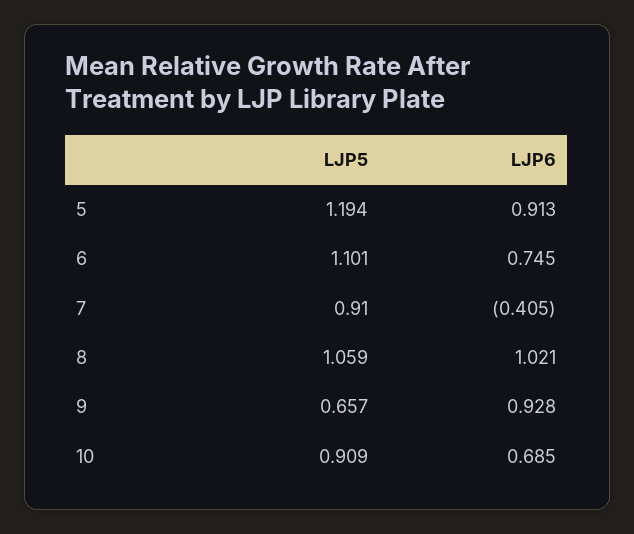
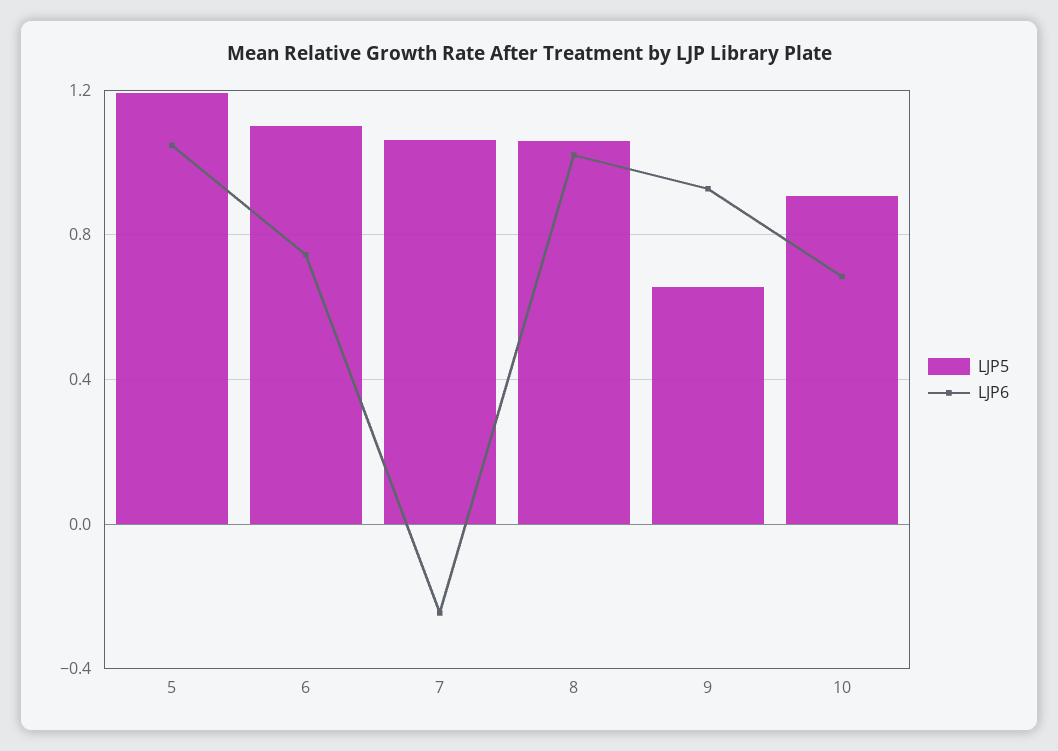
LJP6, 5: 0.913 -> 1.05
LJP5, 7: 0.91 -> 1.05
LJP6, 7: -0.405 -> -0.25

